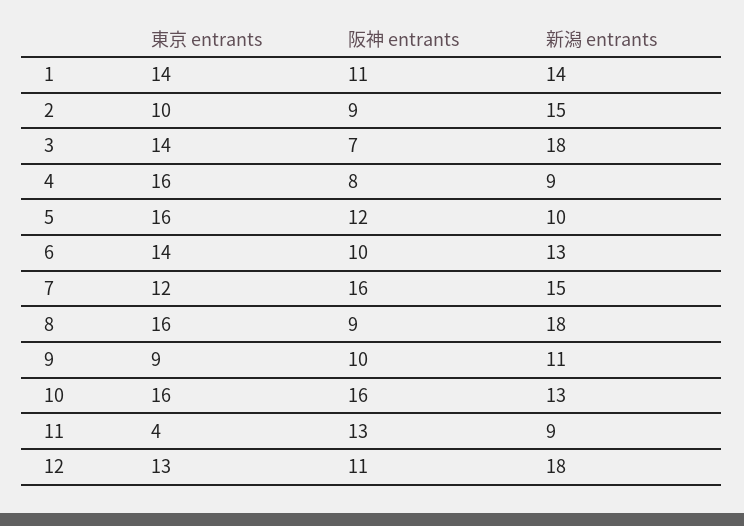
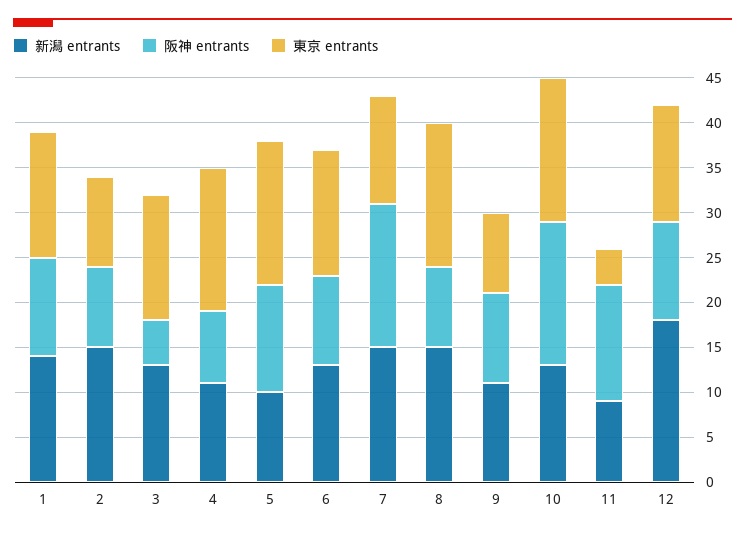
阪神 entrants, 3: 7 -> 5
新潟 entrants, 3: 18 -> 13
新潟 entrants, 4: 9 -> 11
新潟 entrants, 8: 18 -> 15

